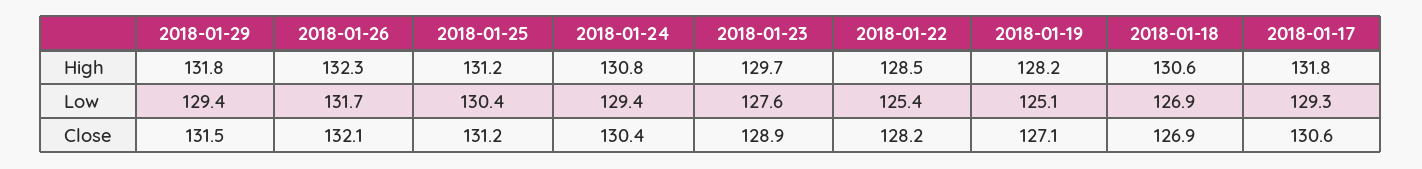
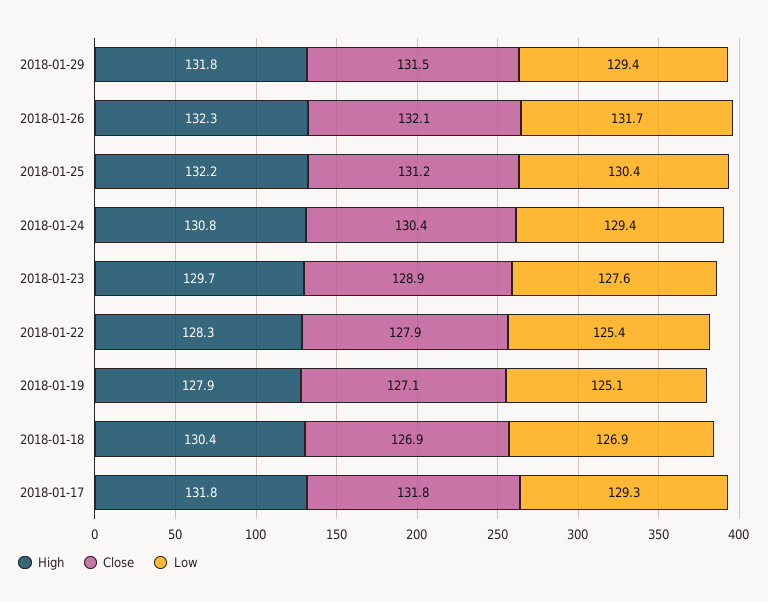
High, 2018-01-25: 131.2 -> 132.2
High, 2018-01-22: 128.5 -> 128.3
High, 2018-01-19: 128.2 -> 127.9
High, 2018-01-18: 130.6 -> 130.4
Close, 2018-01-22: 128.2 -> 127.9
Close, 2018-01-17: 130.6 -> 131.8

